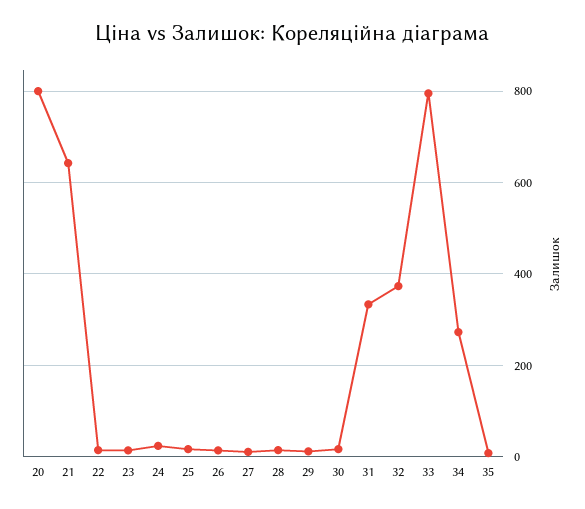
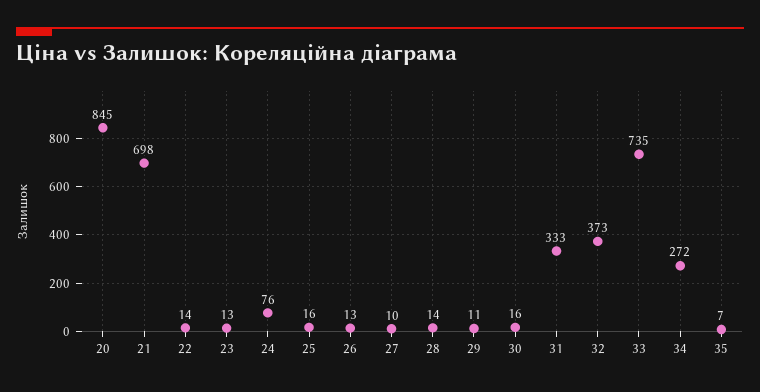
20: 800 -> 845
21: 640 -> 698
24: 20 -> 76
33: 800 -> 735

